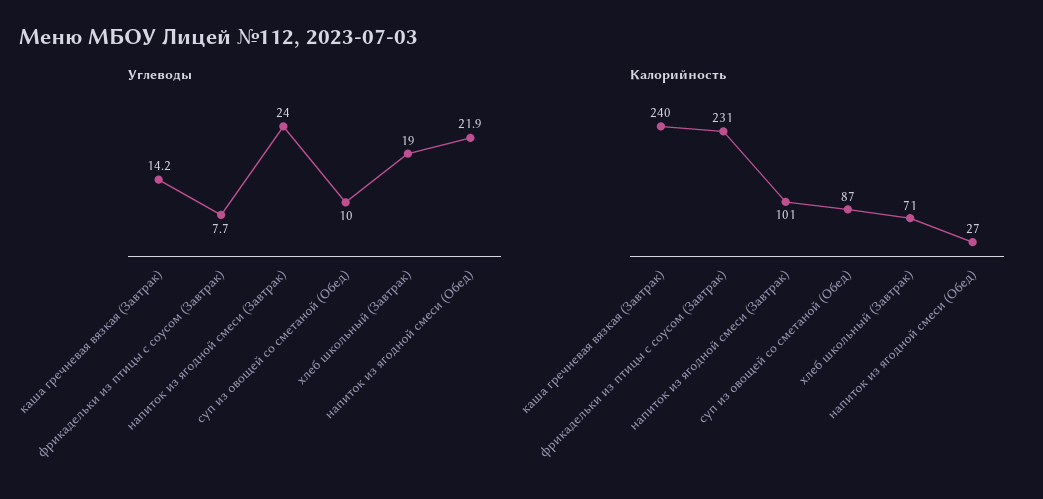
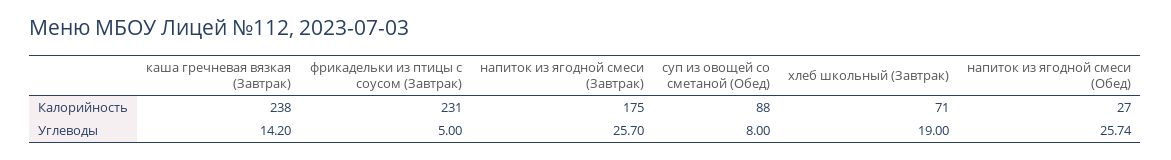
Углеводы, фрикадельки из птицы с соусом (Завтрак): 7.7 -> 5
Углеводы, напиток из ягодной смеси (Завтрак): 24 -> 25.7
Углеводы, суп из овощей со сметаной (Обед): 10 -> 8
Углеводы, напиток из ягодной смеси (Обед): 21.9 -> 25.74
Калорийность, каша гречневая вязкая (Завтрак): 240 -> 238
Калорийность, напиток из ягодной смеси (Завтрак): 101 -> 175
Калорийность, суп из овощей со сметаной (Обед): 87 -> 88

